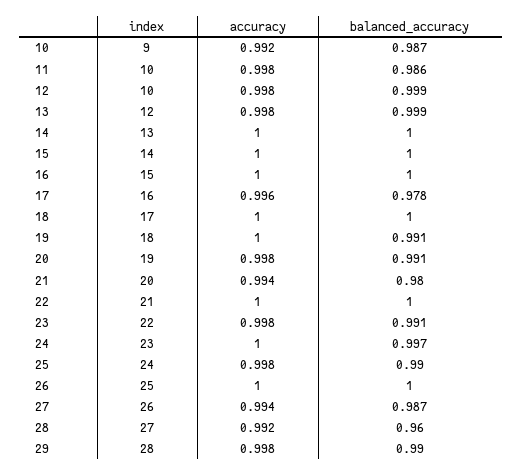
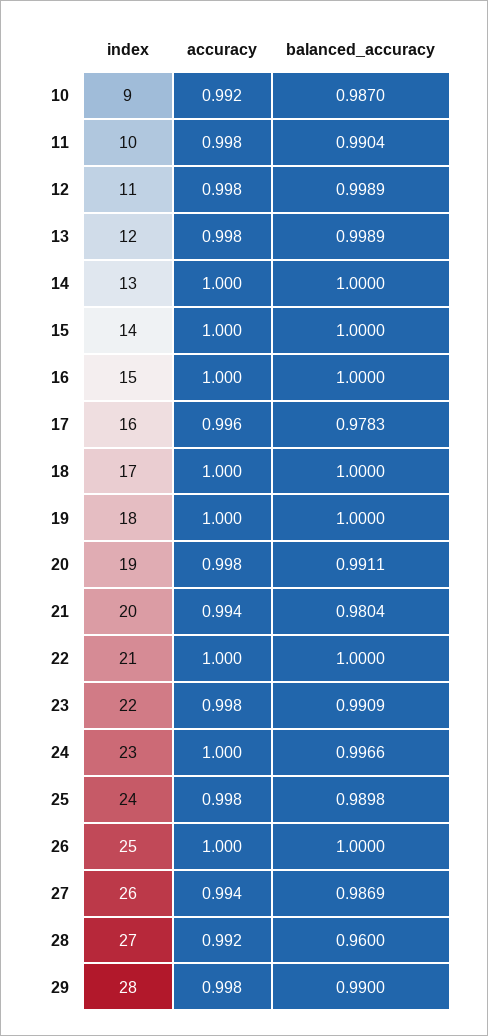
balanced_accuracy, 11: 0.986 -> 0.9904
index, 12: 10 -> 11
balanced_accuracy, 19: 0.991 -> 1

